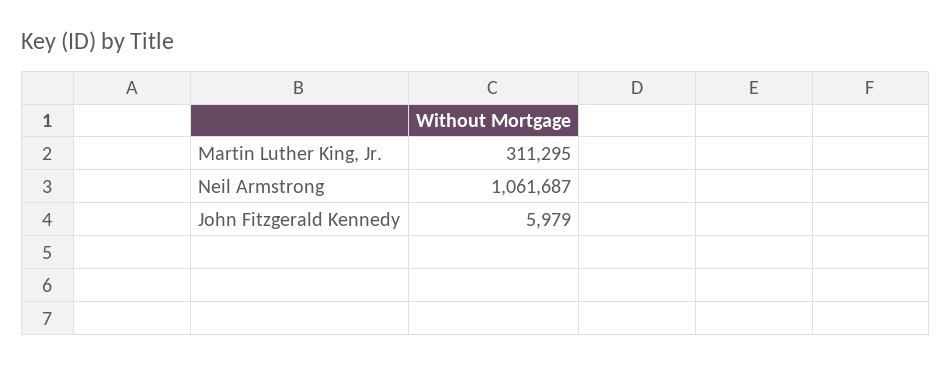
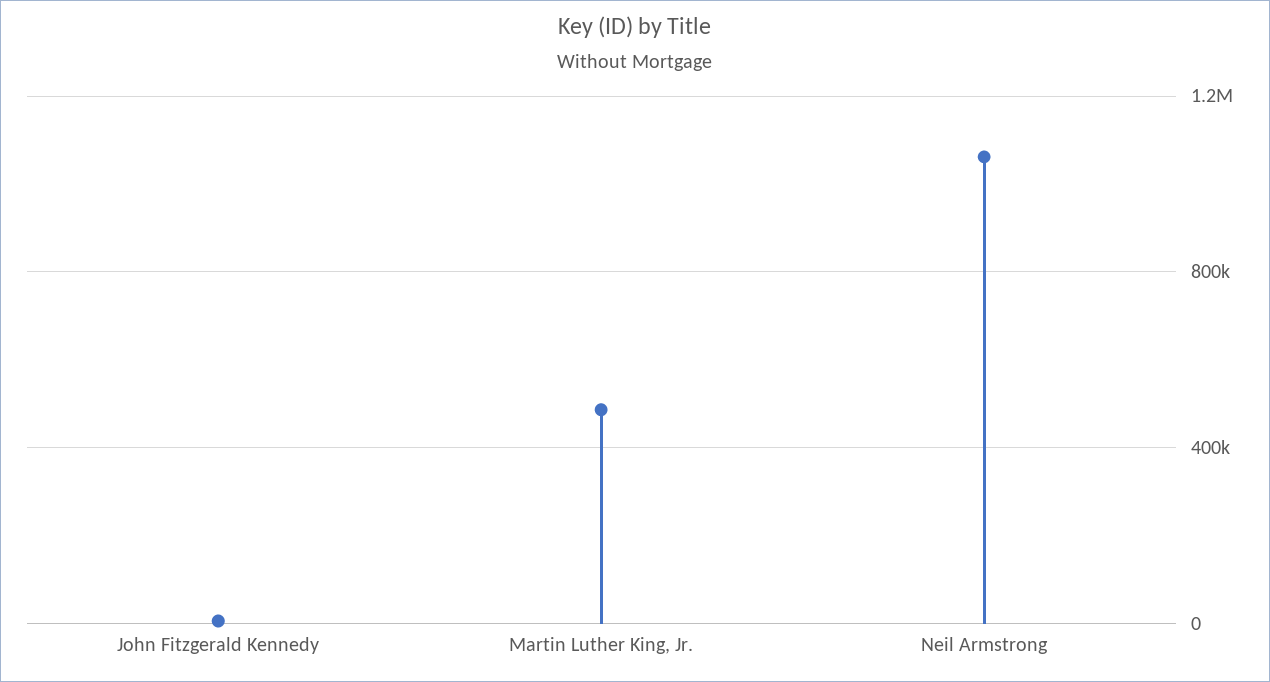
Martin Luther King, Jr.: 311295 -> 500000

